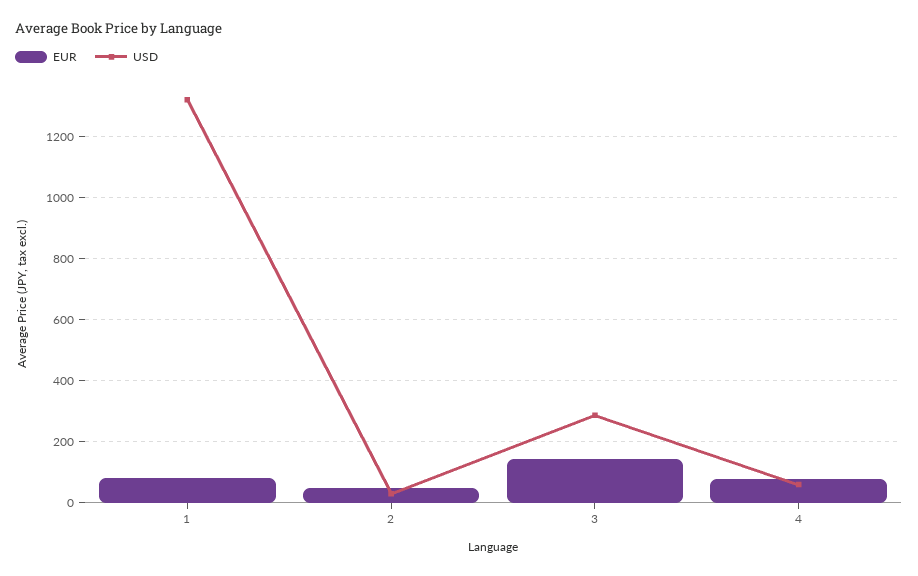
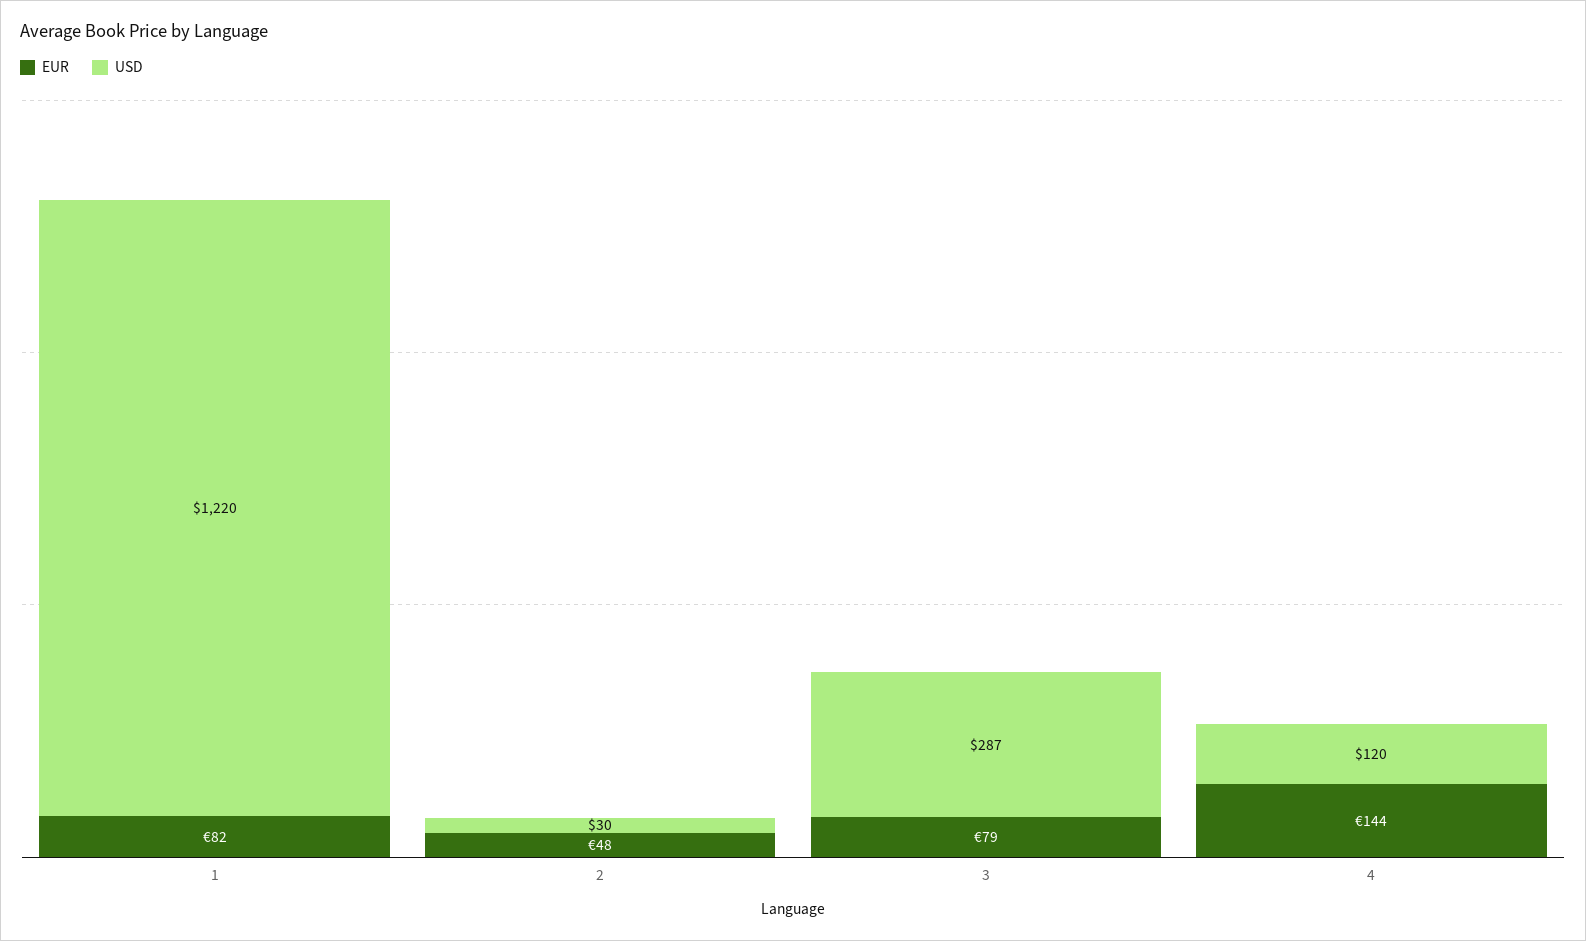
USD, 1: 1320 -> 1220
EUR, 3: 140 -> 79
EUR, 4: 80 -> 144
USD, 4: 60 -> 120

